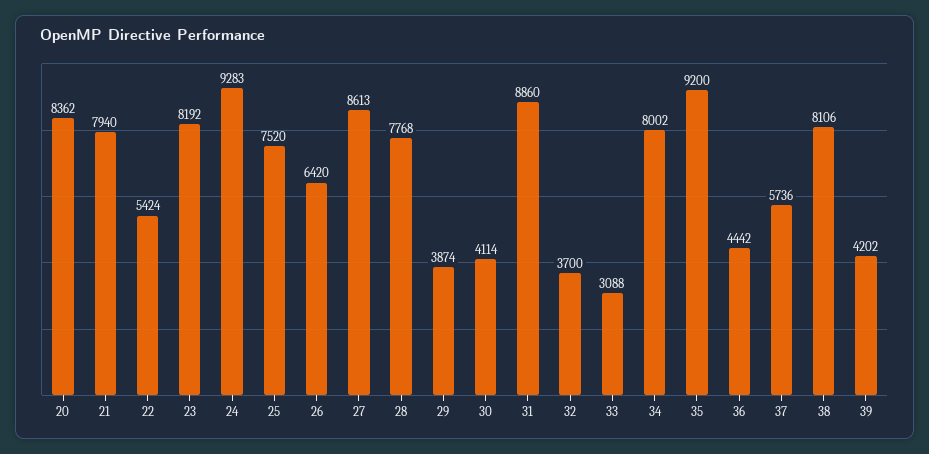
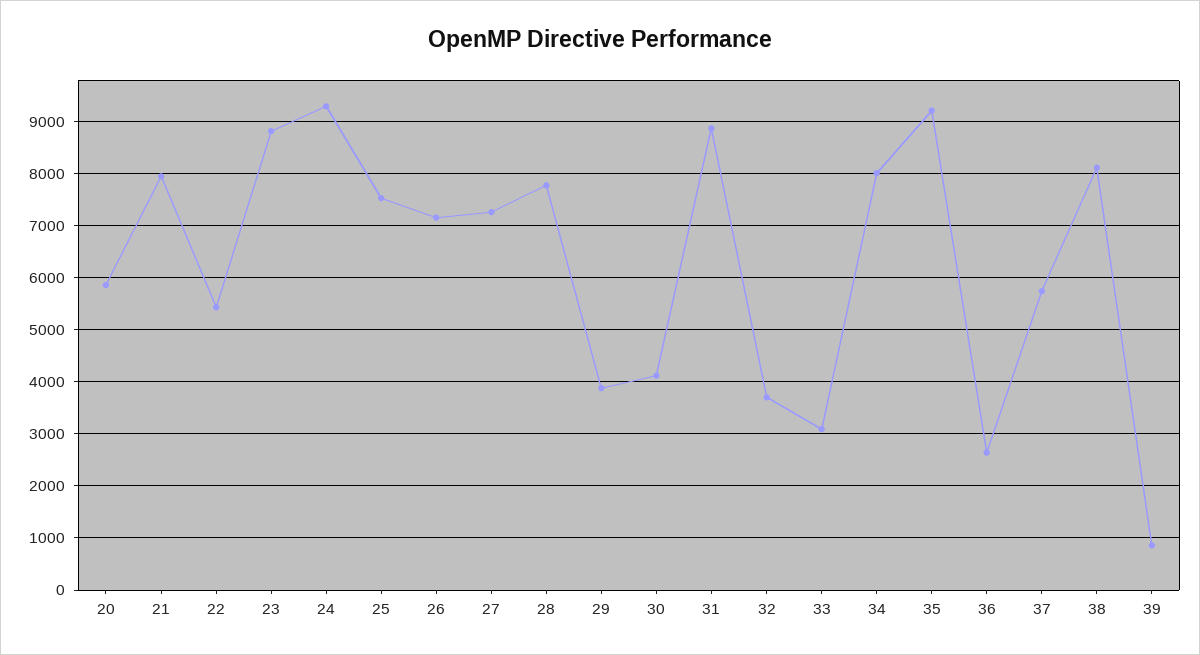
20: 8362 -> 5800
23: 8192 -> 8800
26: 6420 -> 7200
27: 8613 -> 7200
36: 4442 -> 2600
39: 4202 -> 800

